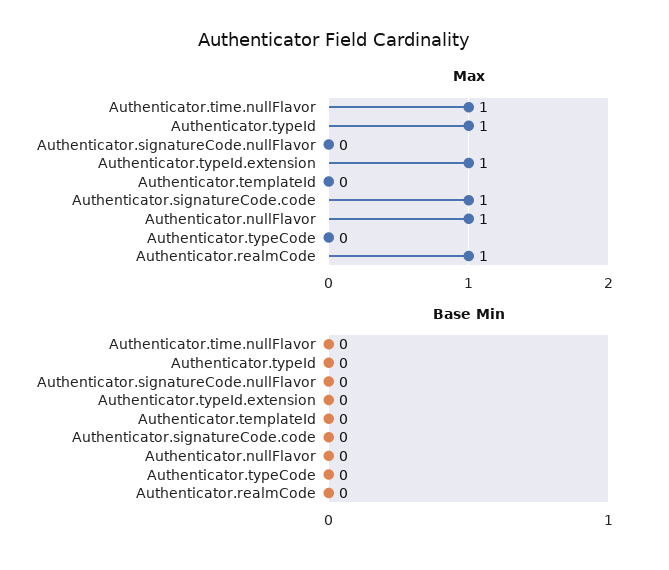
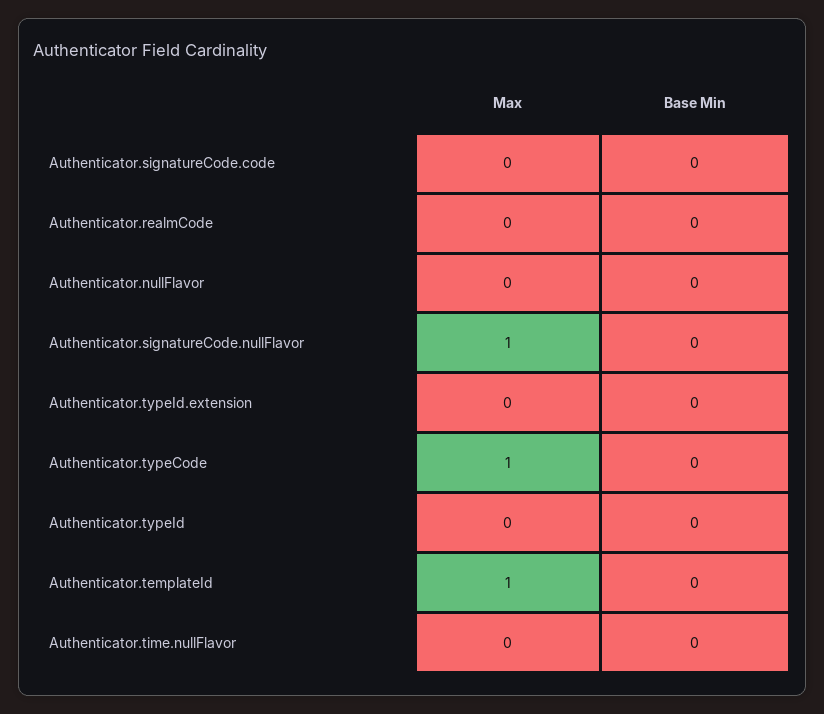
Max, Authenticator.time.nullFlavor: 1 -> 0
Max, Authenticator.typeId: 1 -> 0
Max, Authenticator.signatureCode.nullFlavor: 0 -> 1
Max, Authenticator.typeId.extension: 1 -> 0
Max, Authenticator.templateId: 0 -> 1
Max, Authenticator.signatureCode.code: 1 -> 0
Max, Authenticator.nullFlavor: 1 -> 0
Max, Authenticator.typeCode: 0 -> 1
Max, Authenticator.realmCode: 1 -> 0

